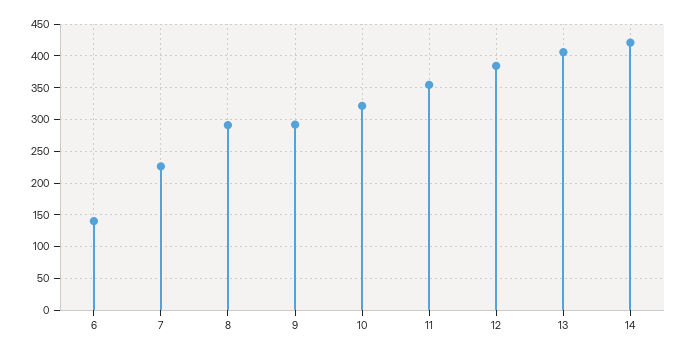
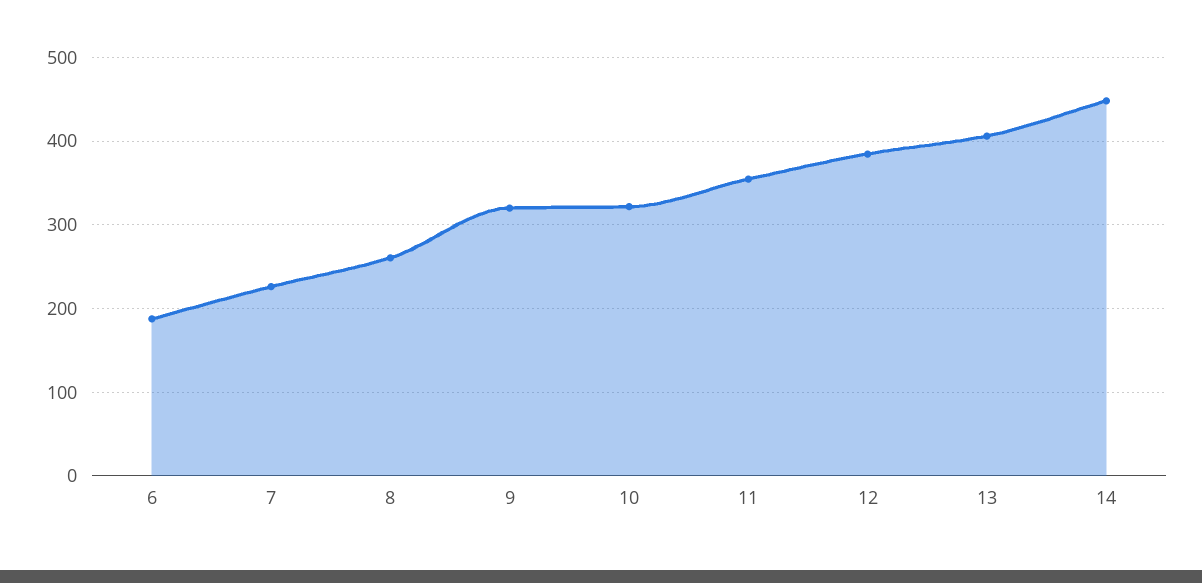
6: 140 -> 190
8: 290 -> 260
9: 290 -> 320
14: 420 -> 450

